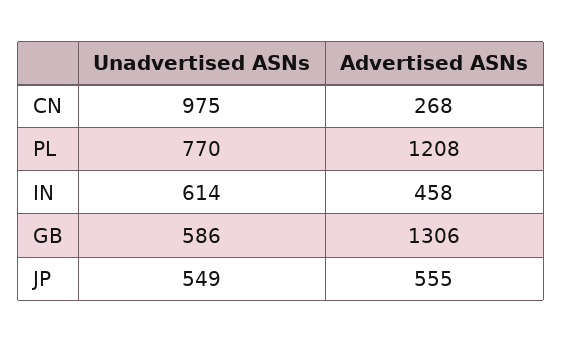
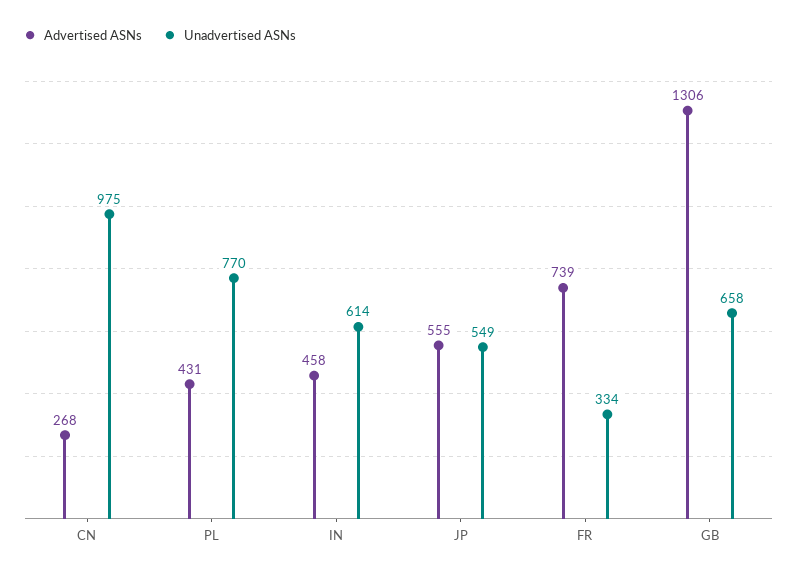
Advertised ASNs, PL: 1208 -> 431
Unadvertised ASNs, GB: 586 -> 658
Advertised ASNs, FR: none -> 739
Unadvertised ASNs, FR: none -> 334

